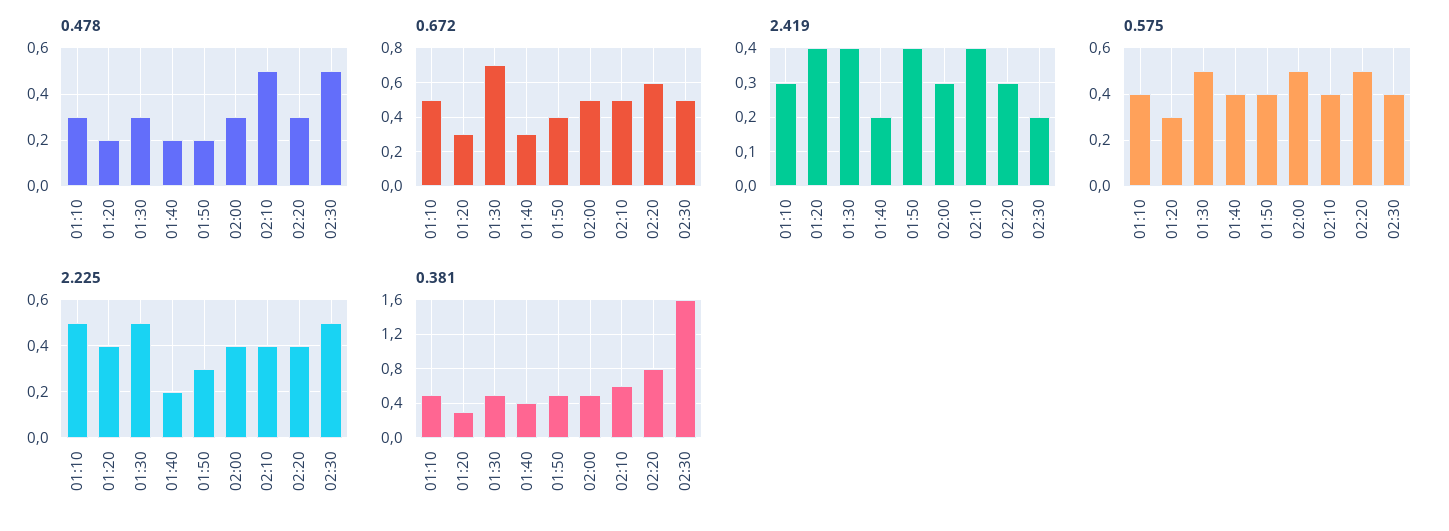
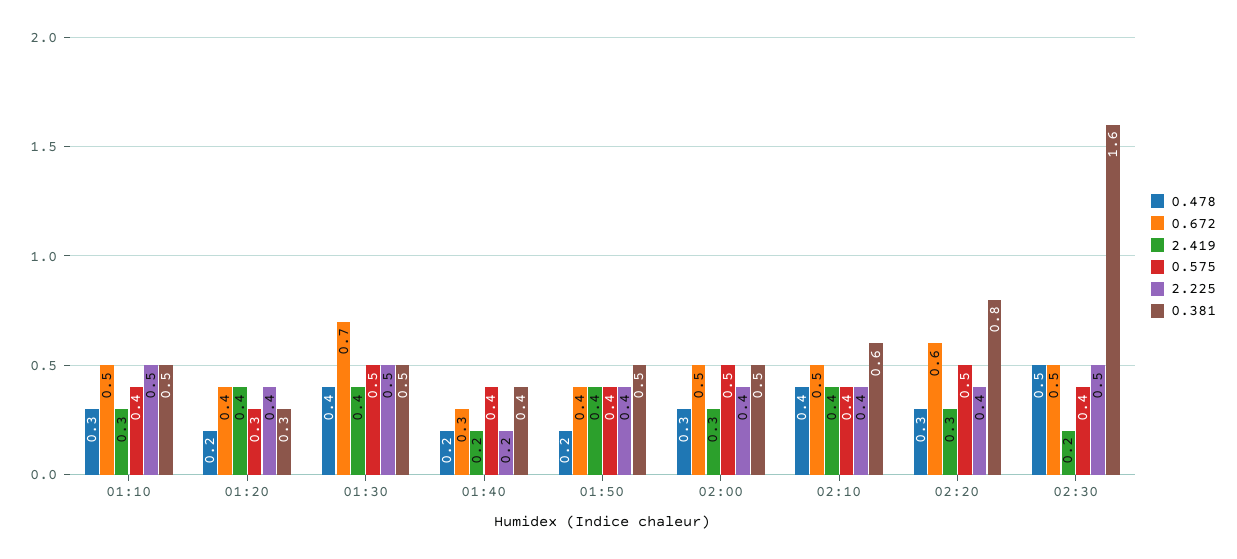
0.478, 01:30: 0.3 -> 0.4
0.478, 02:10: 0.5 -> 0.4
0.672, 01:20: 0.3 -> 0.4
2.225, 01:50: 0.3 -> 0.4

